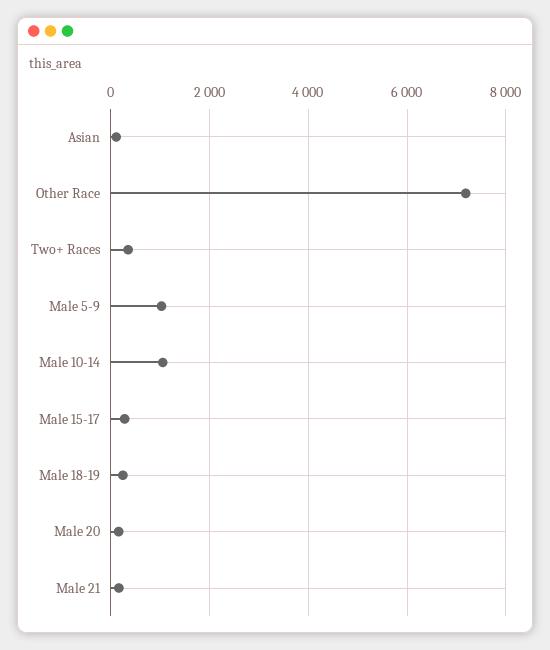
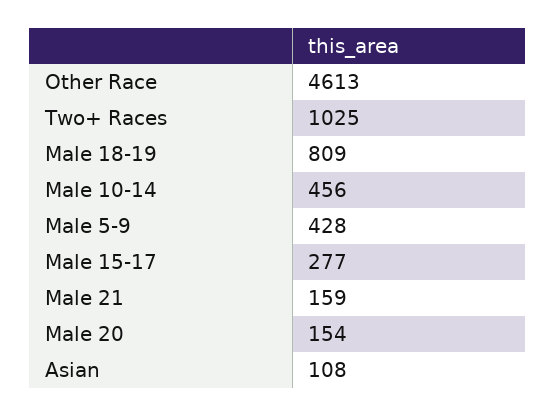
Other Race: 7200 -> 4613
Two+ Races: 400 -> 1025
Male 5-9: 1000 -> 428
Male 10-14: 1000 -> 456
Male 18-19: 200 -> 809

